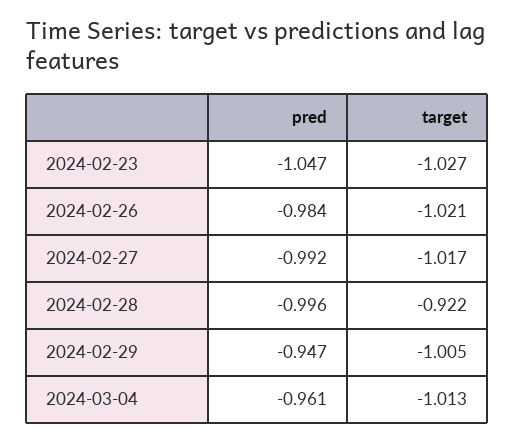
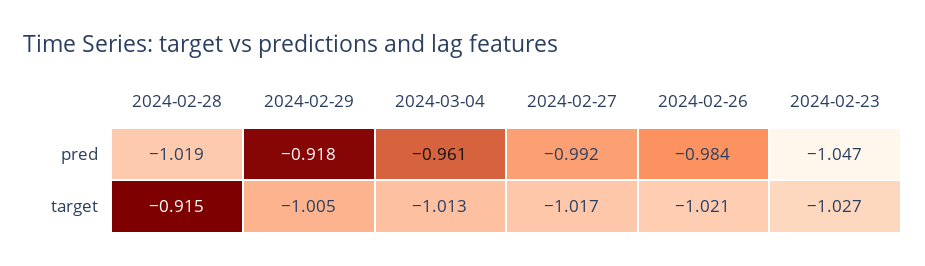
pred, 2024-02-28: -0.996 -> -1.019
target, 2024-02-28: -0.922 -> -0.915
pred, 2024-02-29: -0.947 -> -0.918

